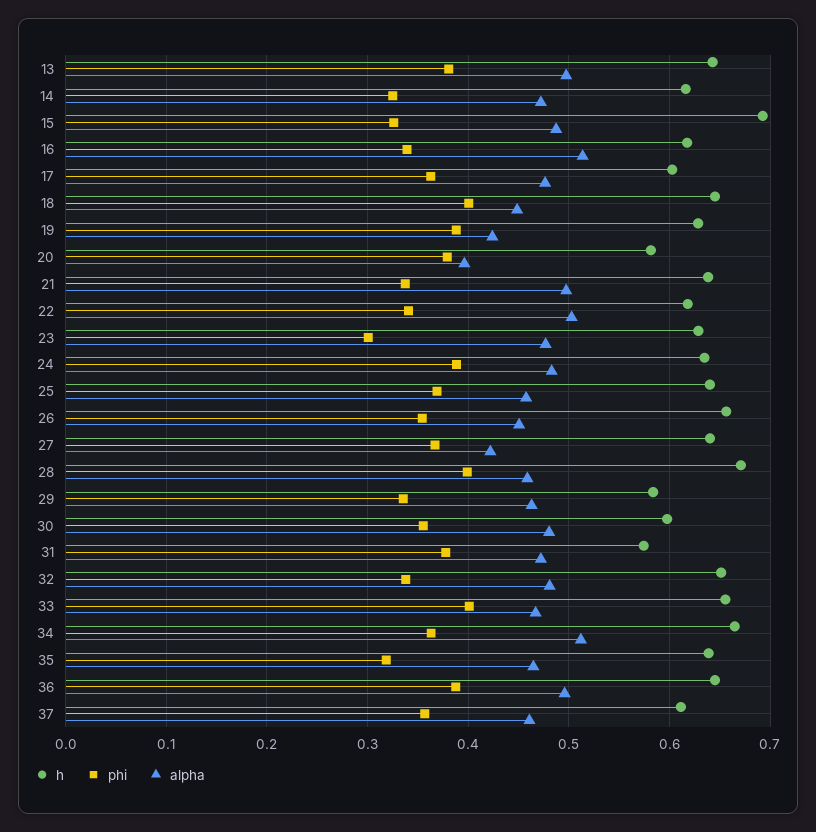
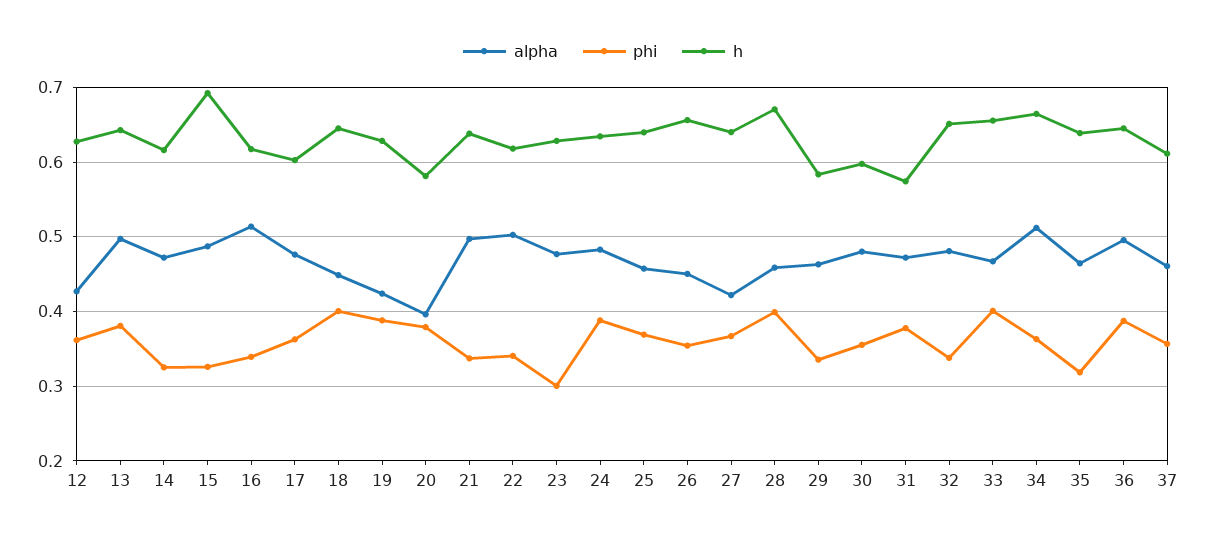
alpha, 12: none -> 0.43
phi, 12: none -> 0.36
h, 12: none -> 0.63

